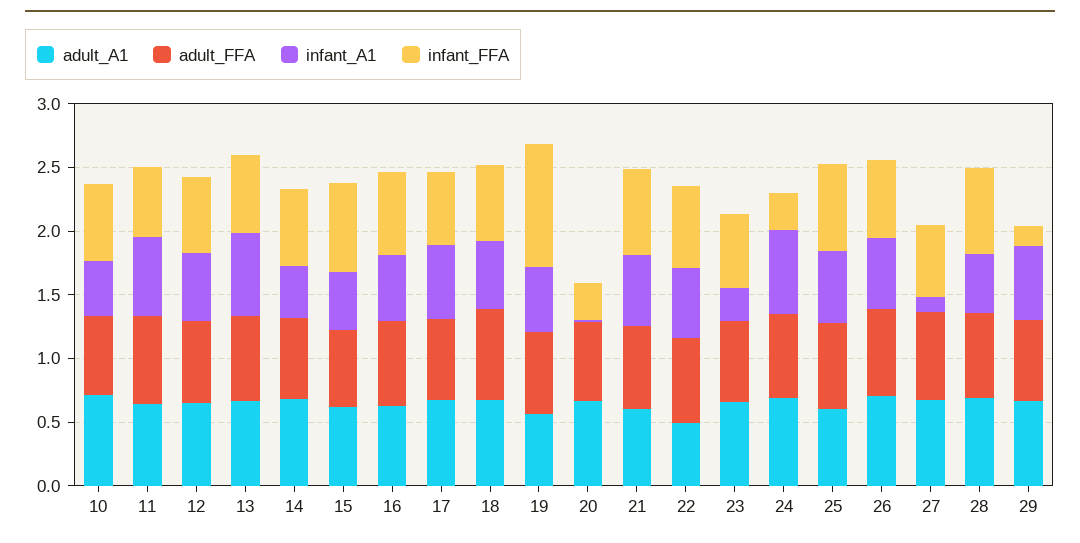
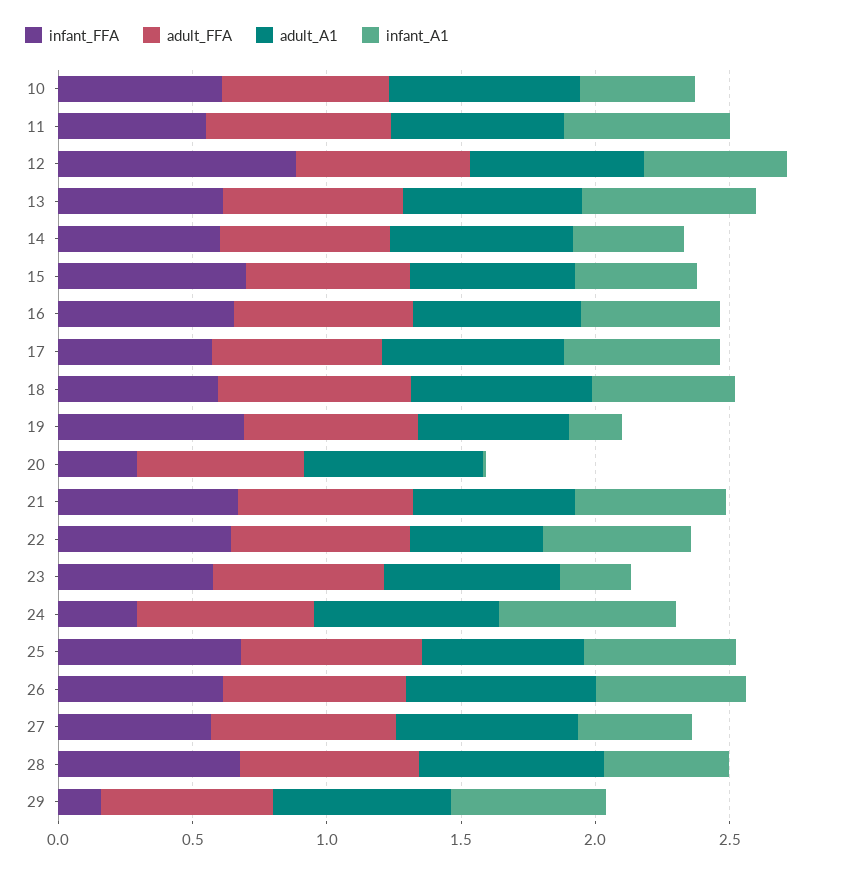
infant_FFA, 12: 0.6 -> 0.9
infant_A1, 19: 0.5 -> 0.2
infant_FFA, 19: 1 -> 0.7
infant_A1, 27: 0.1 -> 0.4

